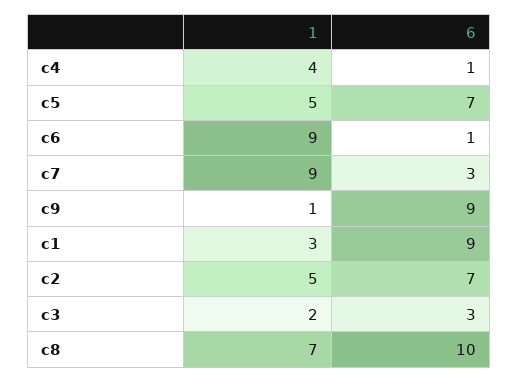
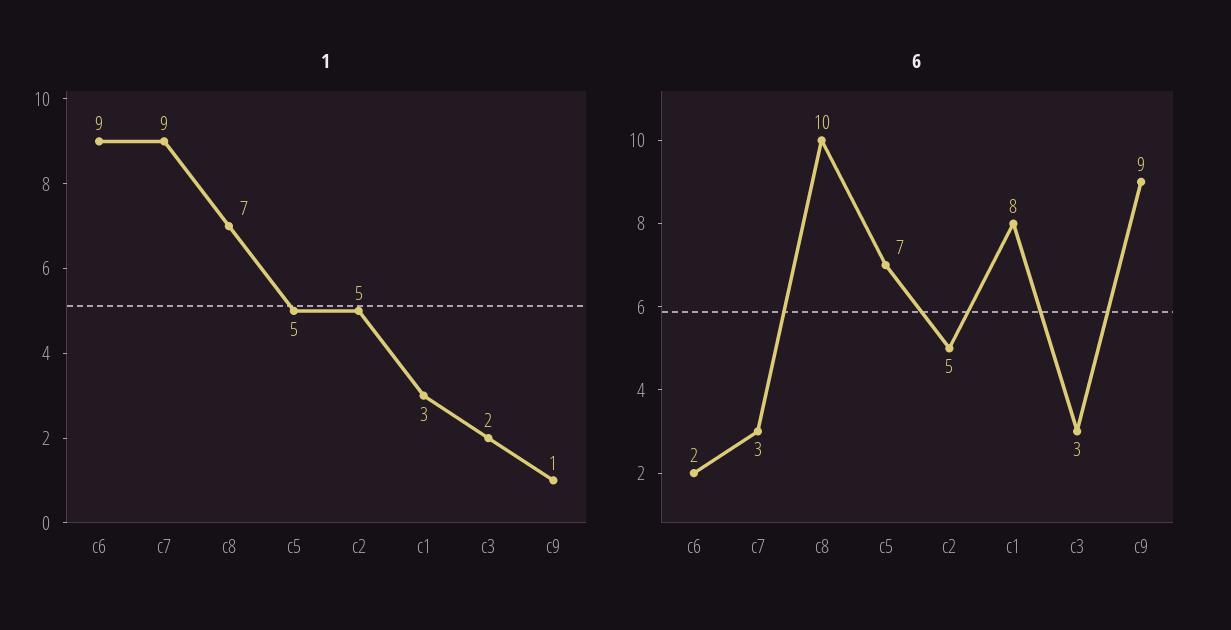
1, c4: 4 -> none
6, c4: 1 -> none
6, c6: 1 -> 2
6, c1: 9 -> 8
6, c2: 7 -> 5

